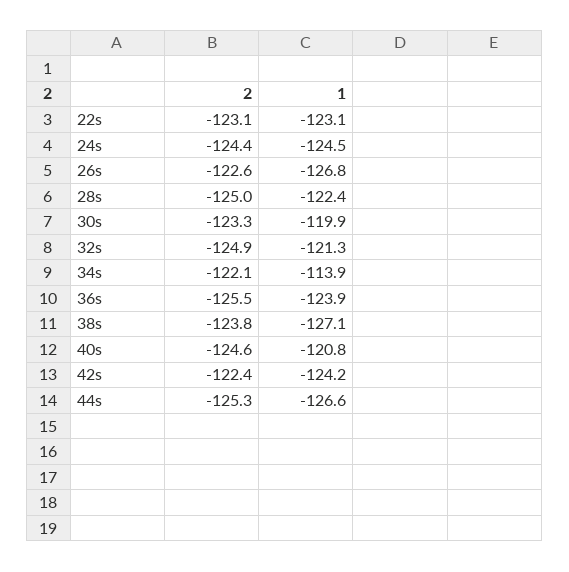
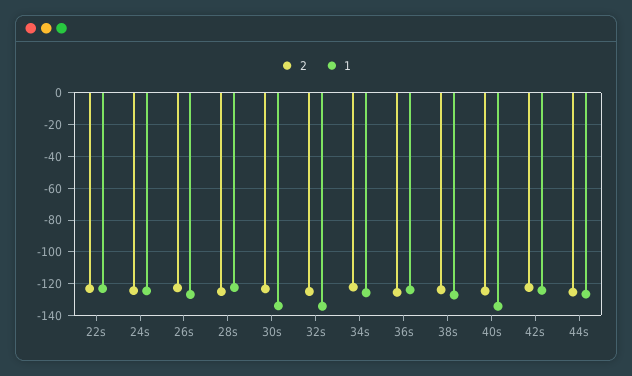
1, 30s: -119.9 -> -135
1, 32s: -121.3 -> -135
1, 34s: -113.9 -> -125
1, 40s: -120.8 -> -135

